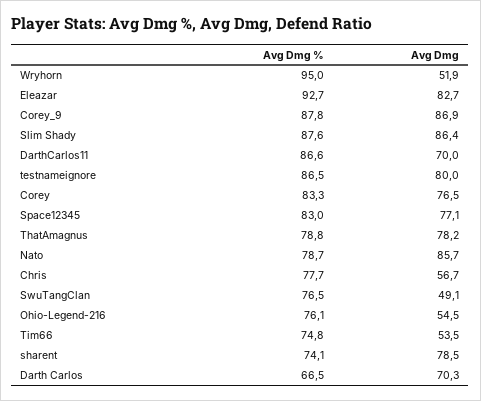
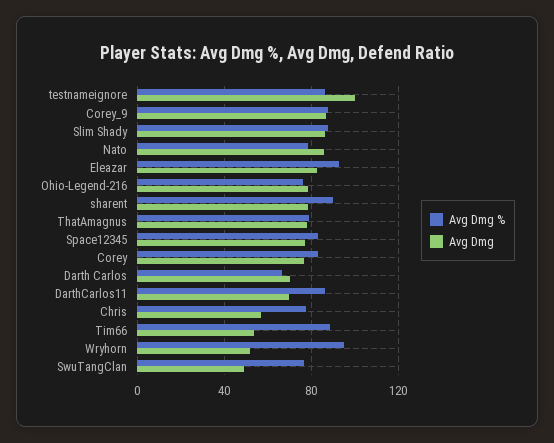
Avg Dmg, testnameignore: 80 -> 100
Avg Dmg, Ohio-Legend-216: 54.5 -> 80
Avg Dmg %, Tim66: 74.8 -> 90
Avg Dmg %, sharent: 74.1 -> 90

